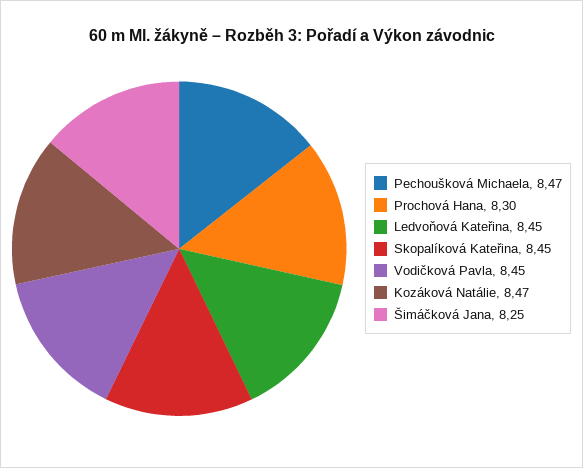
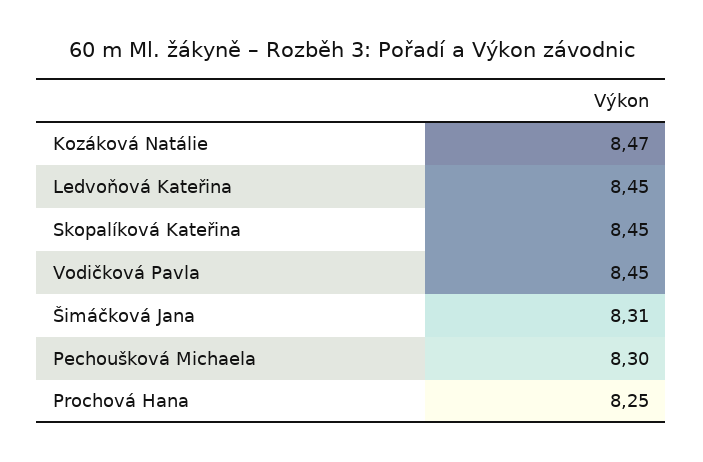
Pechoušková Michaela: 8.47 -> 8.3
Prochová Hana: 8.3 -> 8.25
Šimáčková Jana: 8.25 -> 8.31

